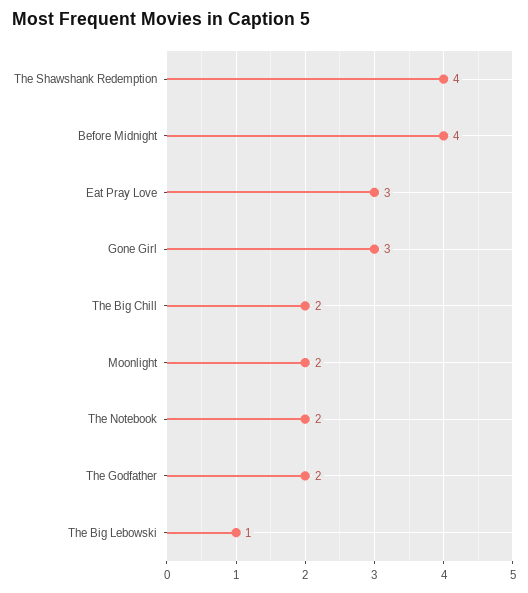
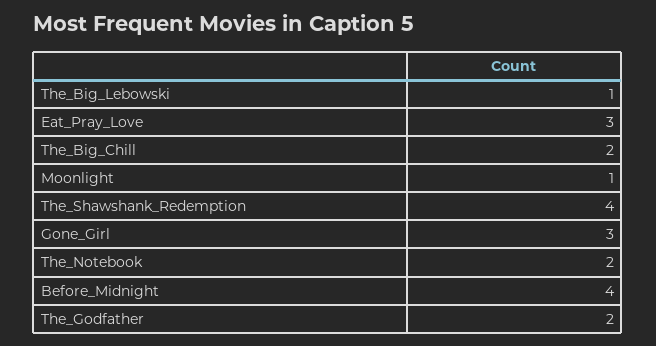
Moonlight: 2 -> 1

